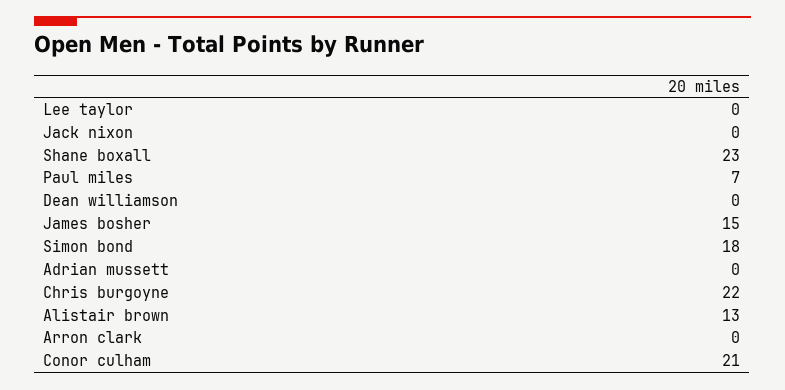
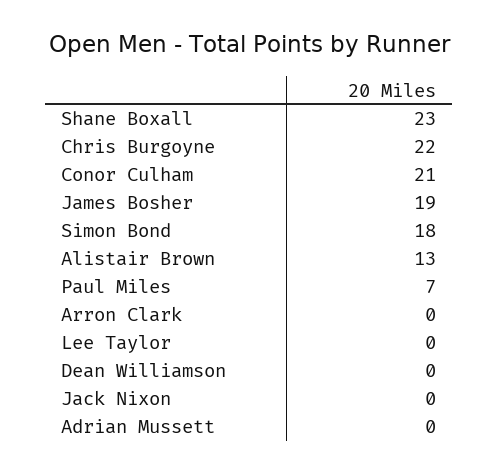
James bosher: 15 -> 19

